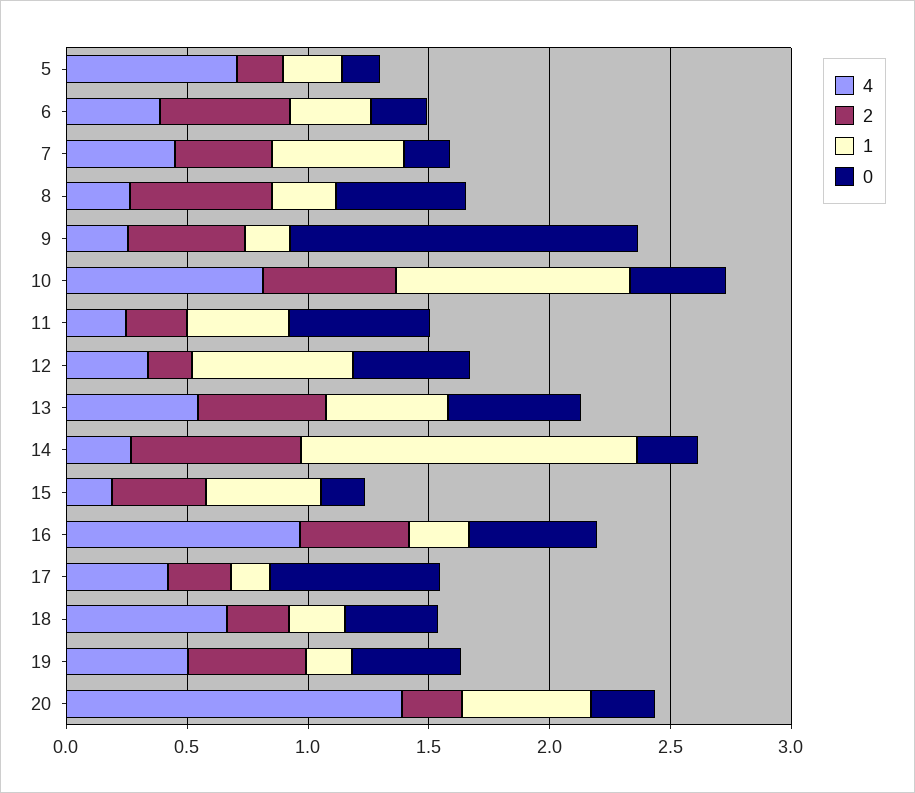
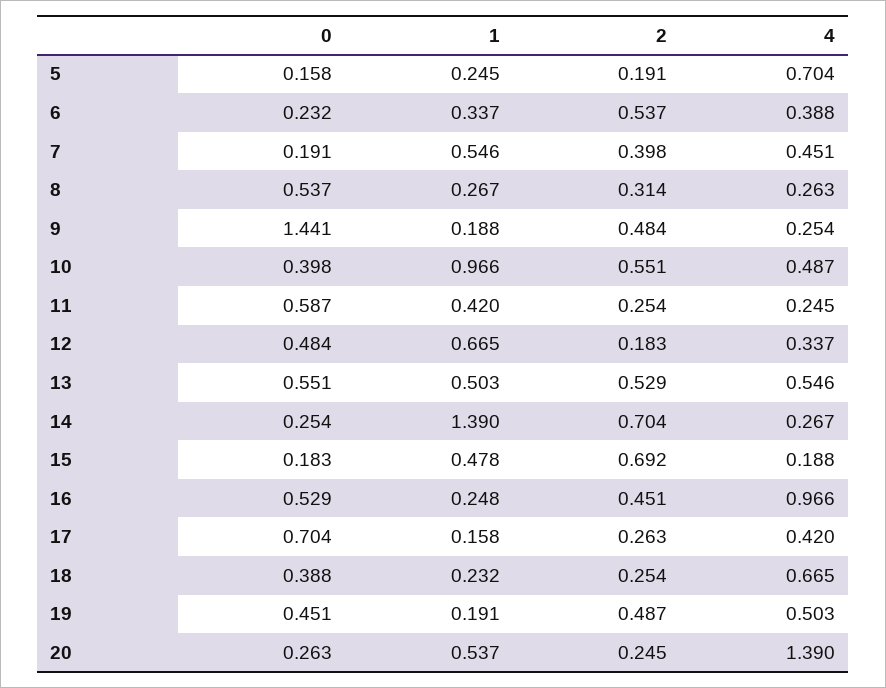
2, 8: 0.6 -> 0.314
4, 10: 0.8 -> 0.487
2, 15: 0.4 -> 0.692

